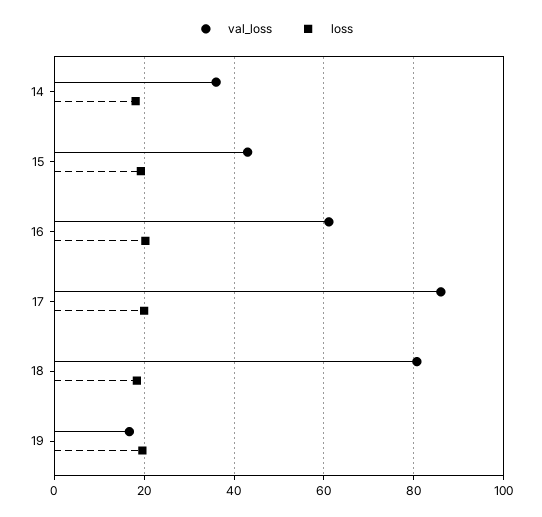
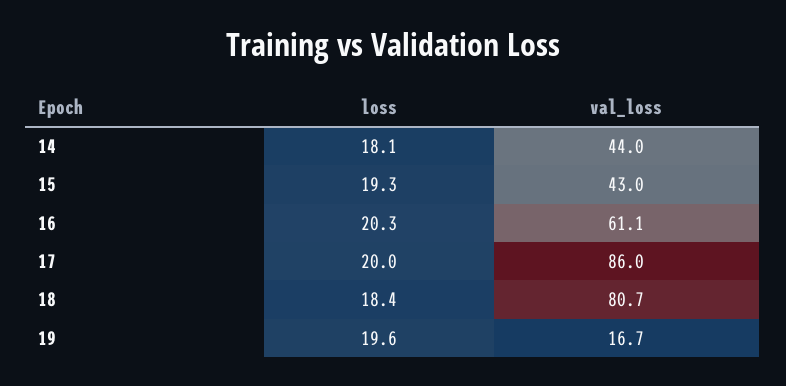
val_loss, 14: 36 -> 44

